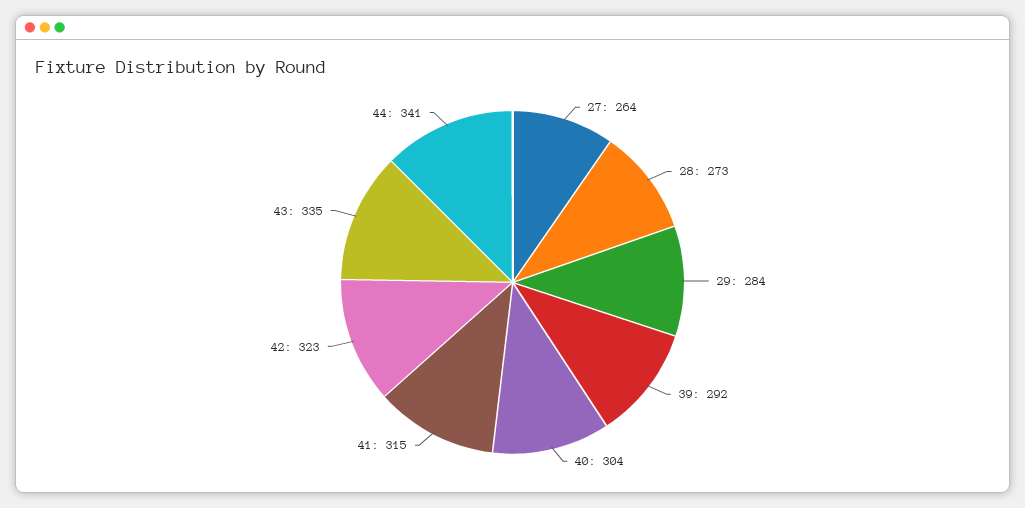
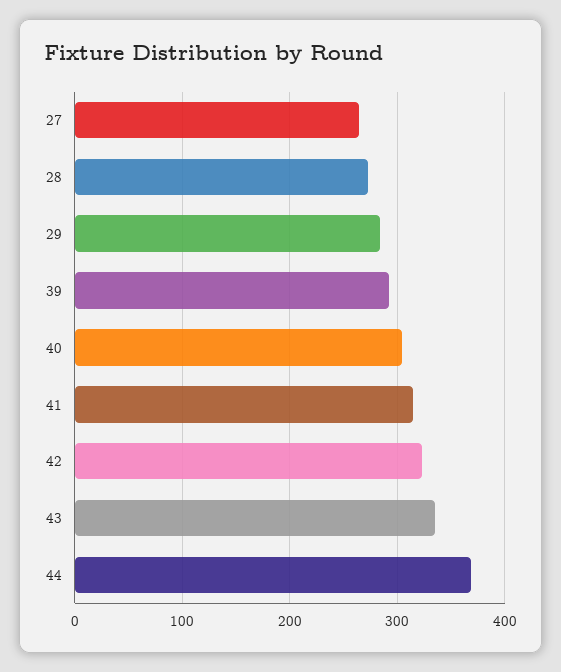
44: 341 -> 370

